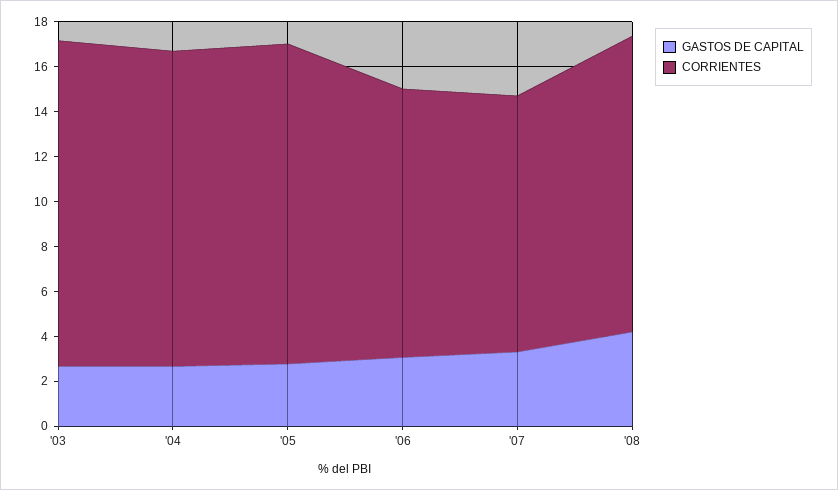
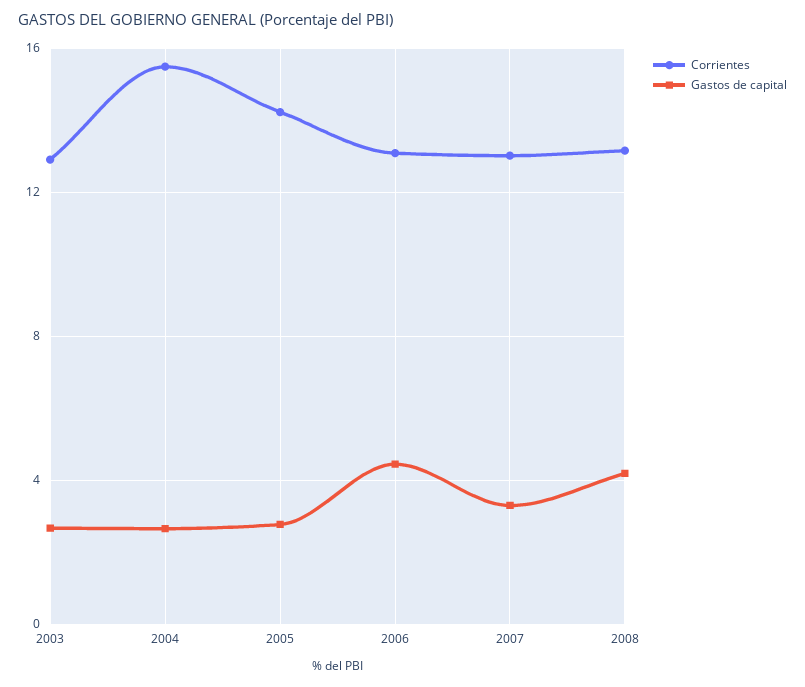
CORRIENTES, '03: 14.5 -> 13
CORRIENTES, '04: 14 -> 15.5
GASTOS DE CAPITAL, '06: 3 -> 4.5
CORRIENTES, '06: 12 -> 13
CORRIENTES, '07: 11.5 -> 13

